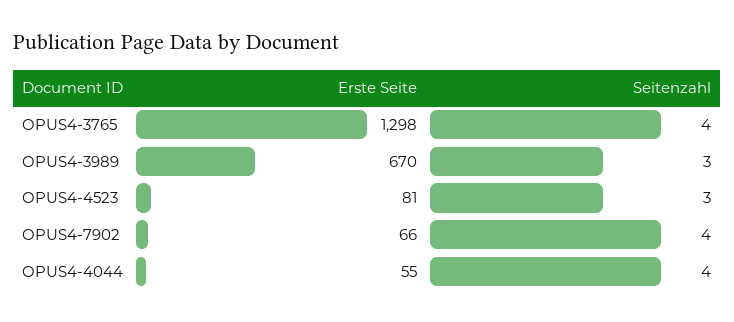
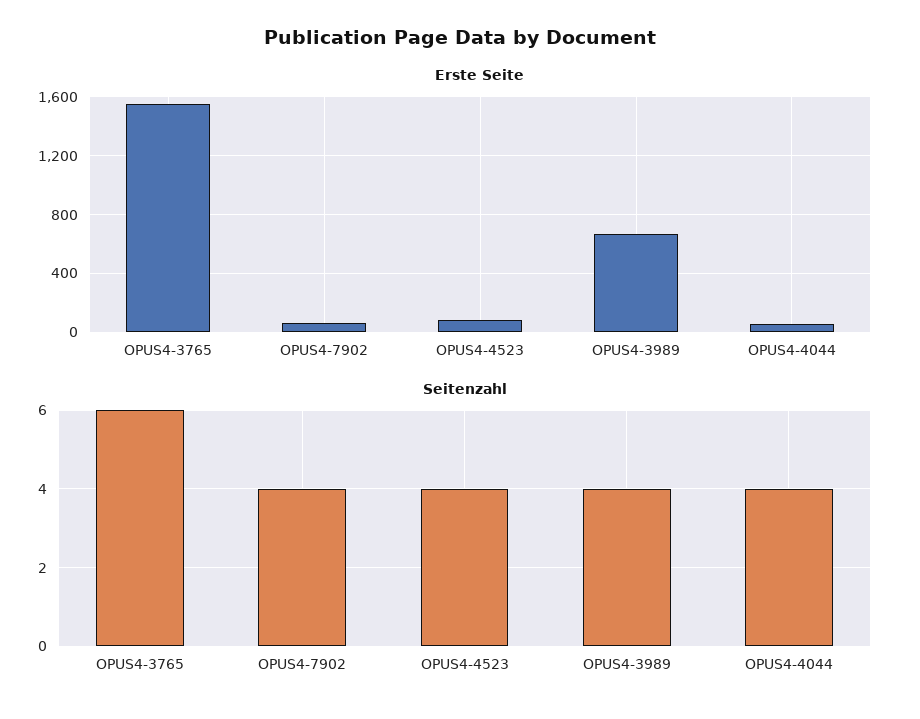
Erste Seite, OPUS4-3765: 1298 -> 1550
Seitenzahl, OPUS4-3765: 4 -> 6
Seitenzahl, OPUS4-3989: 3 -> 4
Seitenzahl, OPUS4-4523: 3 -> 4

